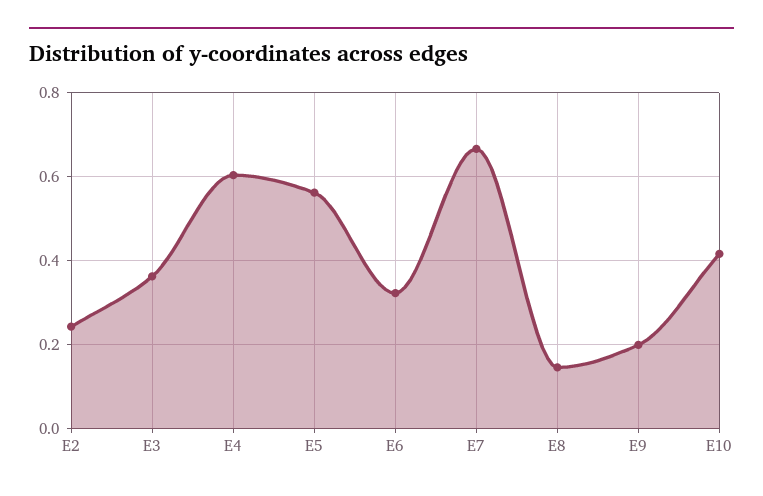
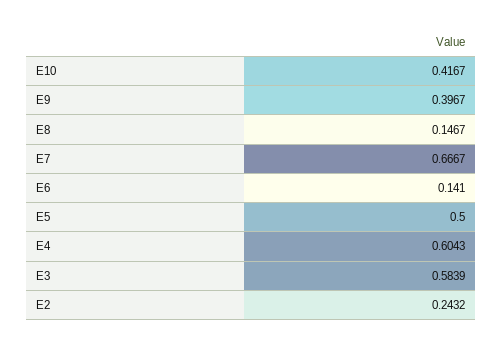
E3: 0.36 -> 0.5839
E5: 0.56 -> 0.5
E6: 0.32 -> 0.141
E9: 0.2 -> 0.3967

